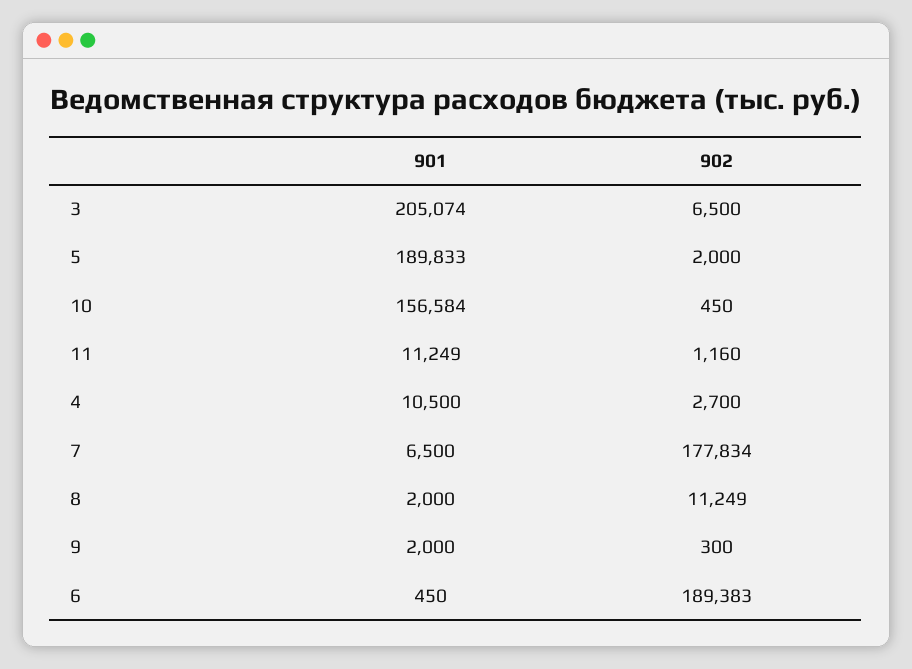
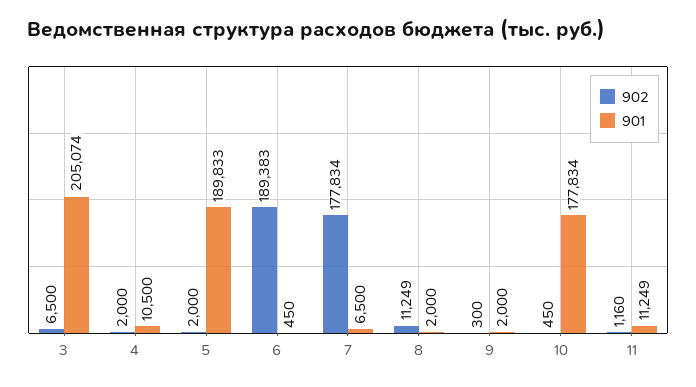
901, 10: 156584 -> 177834
902, 4: 2700 -> 2000

